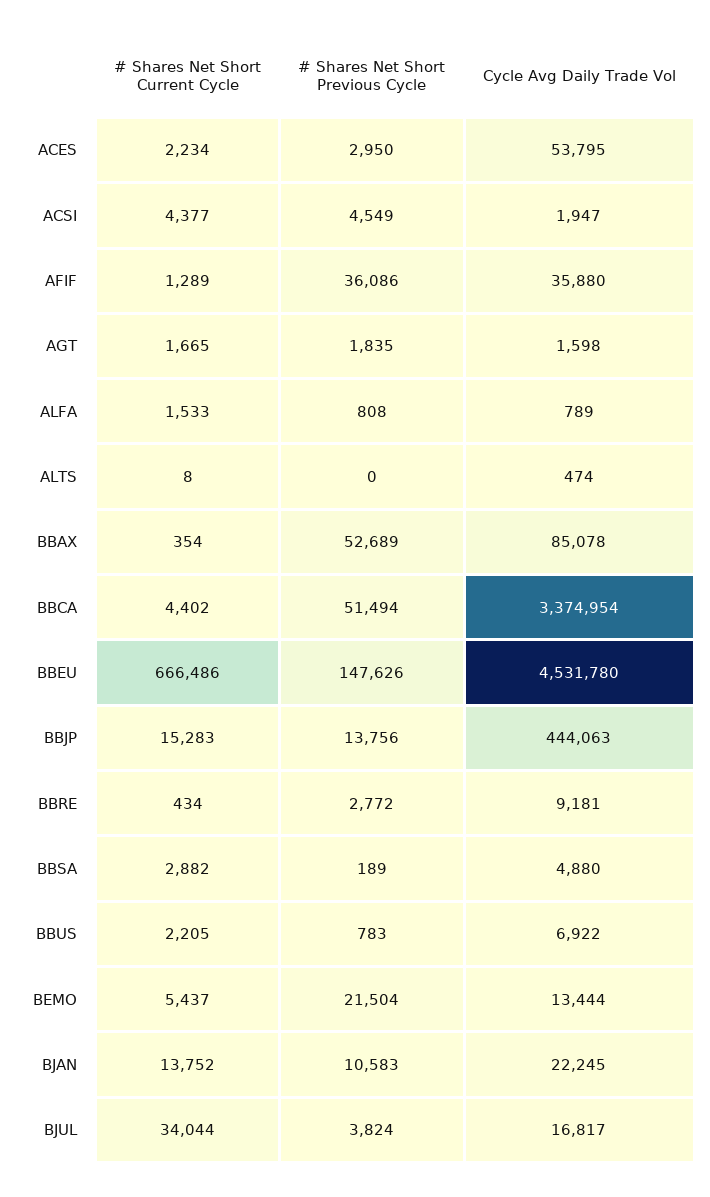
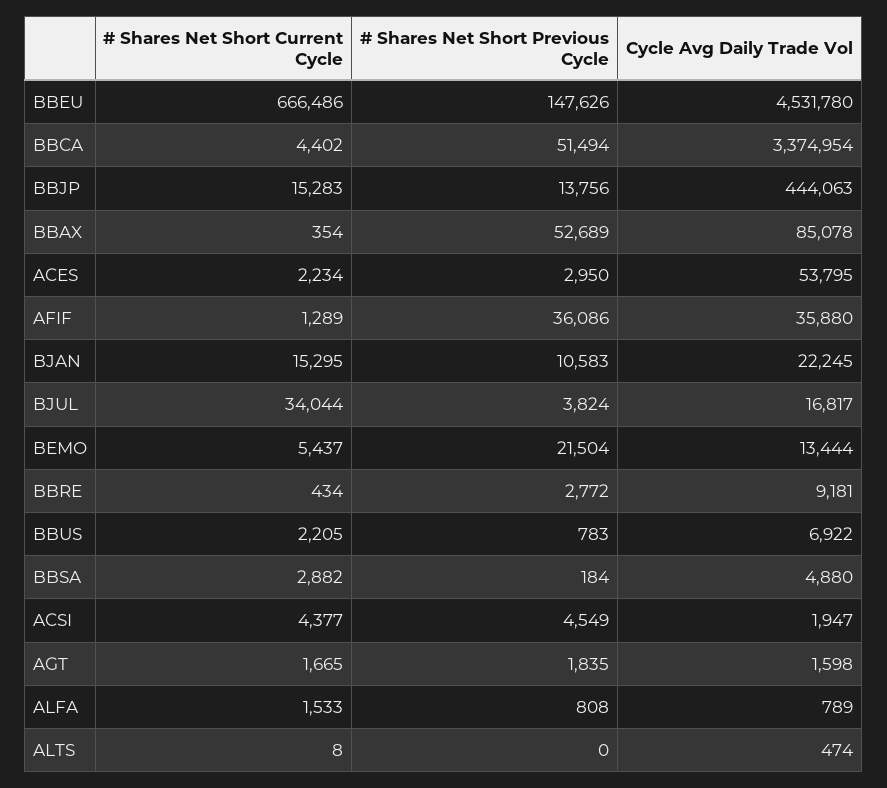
# Shares Net Short Previous Cycle, BBSA: 189 -> 184
# Shares Net Short Current Cycle, BJAN: 13752 -> 15295

